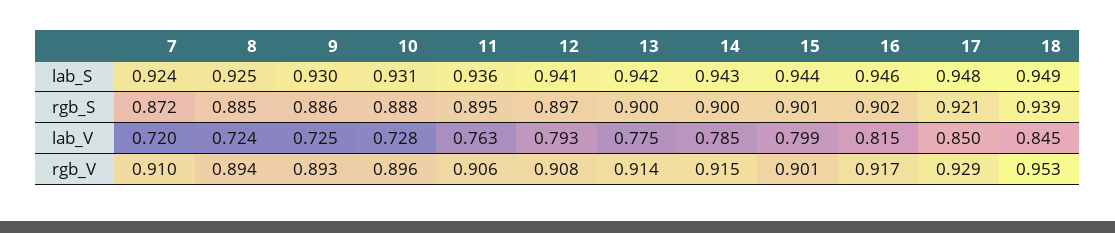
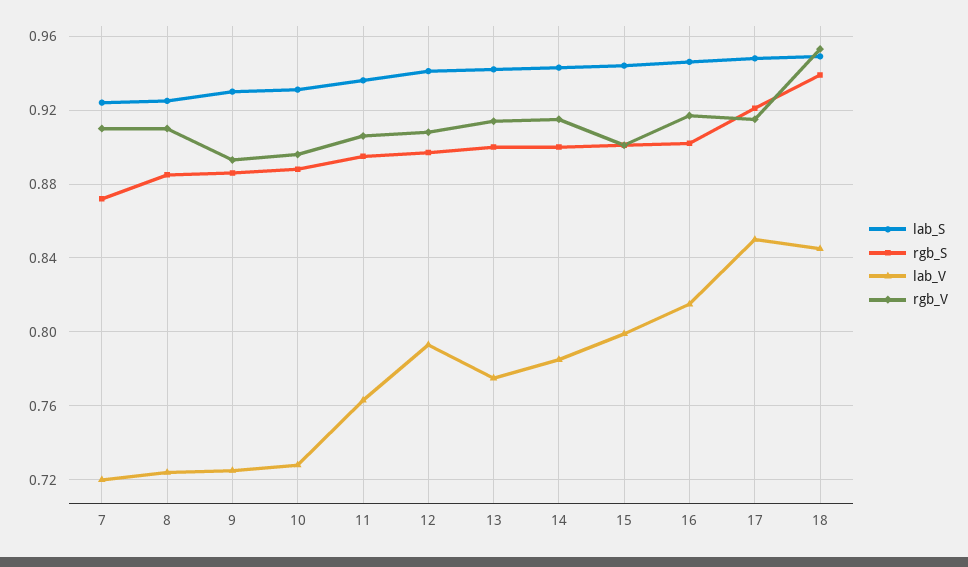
rgb_V, 8: 0.894 -> 0.91
rgb_V, 17: 0.929 -> 0.915

